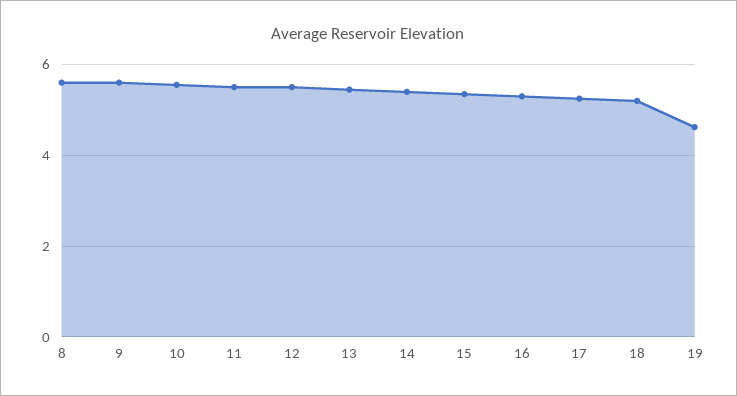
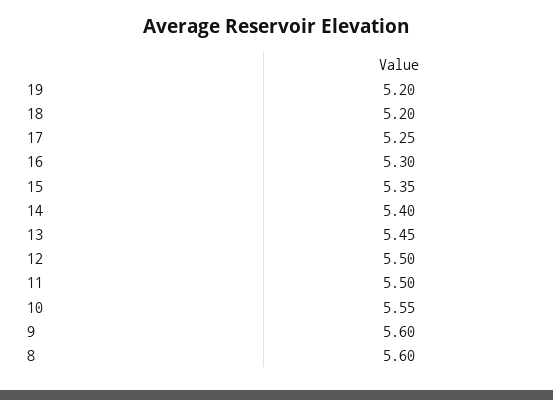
19: 4.6 -> 5.2

